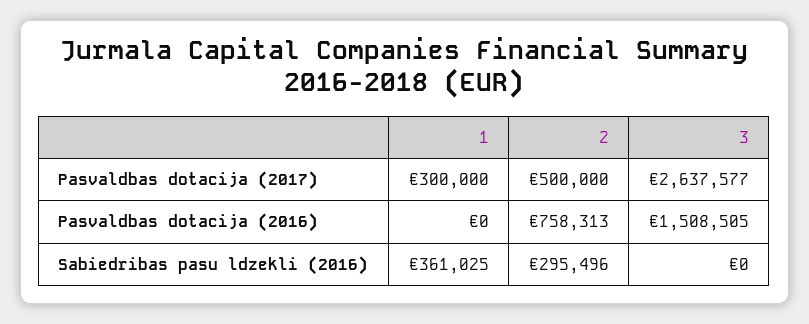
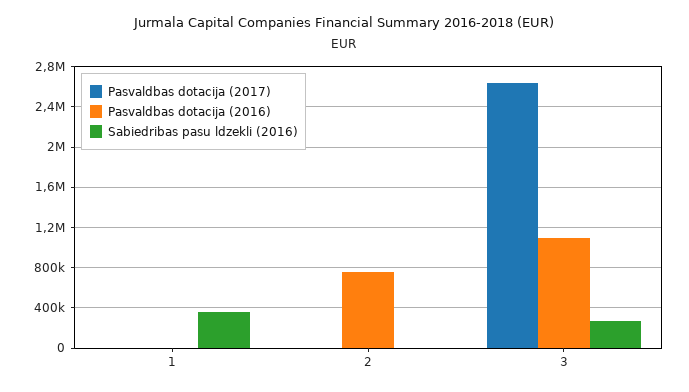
Pasvaldbas dotacija (2017), 1: 300000 -> 0
Pasvaldbas dotacija (2017), 2: 500000 -> 0
Pasvaldbas dotacija (2016), 3: 1508505 -> 1100000
Sabiedribas pasu ldzekli (2016), 2: 295496 -> 0
Sabiedribas pasu ldzekli (2016), 3: 0 -> 300000

